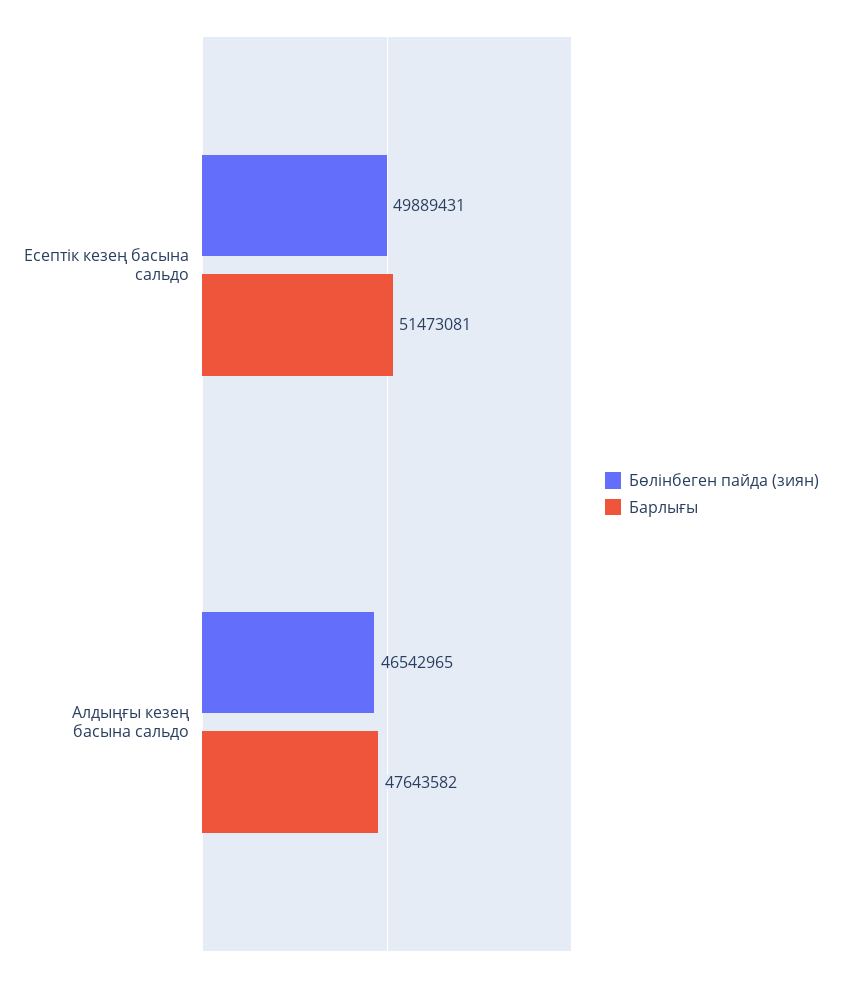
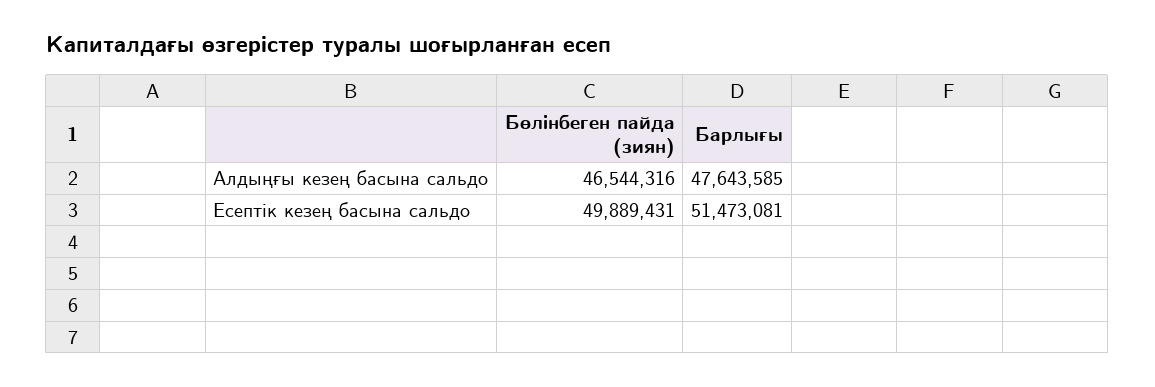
Бөлінбеген пайда (зиян), Алдыңғы кезең басына сальдо: 46542965 -> 46544316
Барлығы, Алдыңғы кезең басына сальдо: 47643582 -> 47643585

